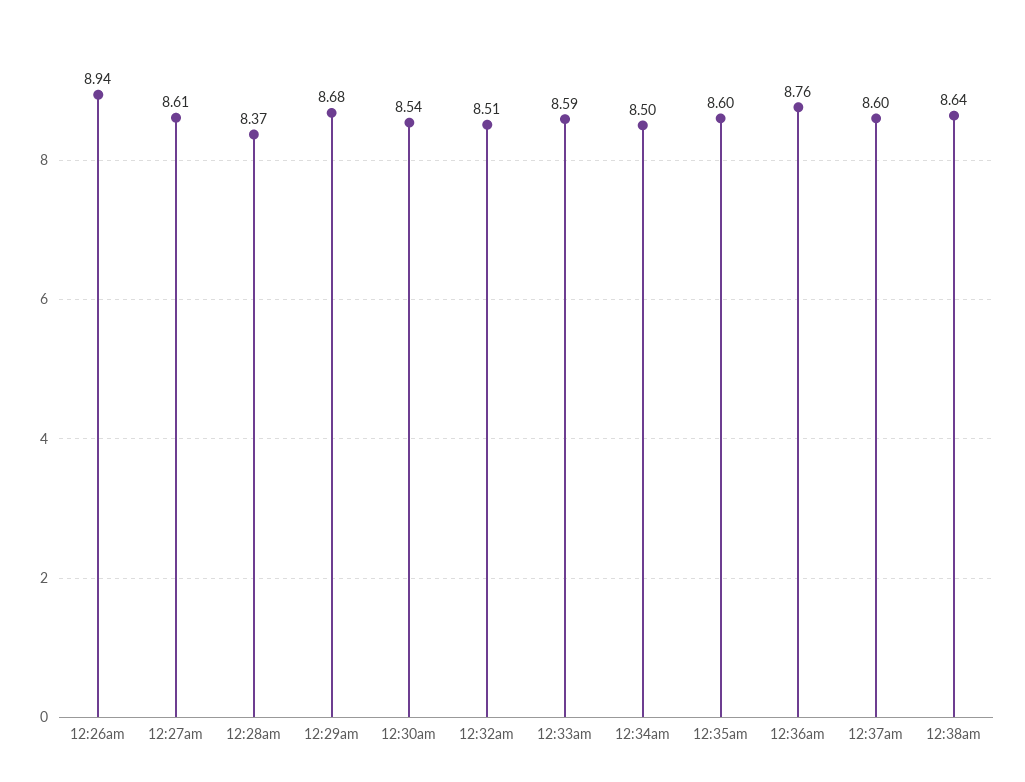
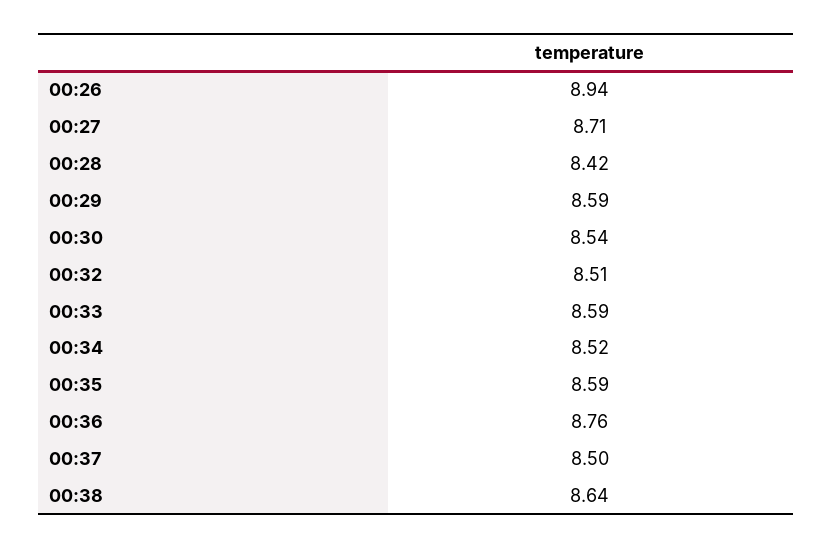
12:27am: 8.61 -> 8.71
12:28am: 8.37 -> 8.42
12:29am: 8.68 -> 8.59
12:34am: 8.5 -> 8.52
12:35am: 8.6 -> 8.59
12:37am: 8.6 -> 8.5

